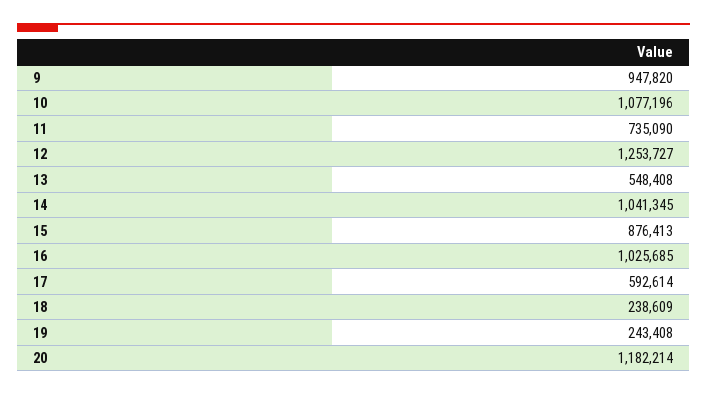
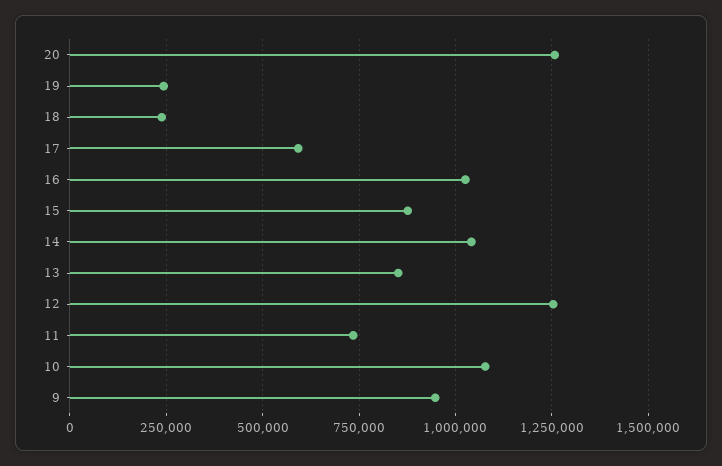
13: 548408 -> 850000
20: 1182214 -> 1250000

